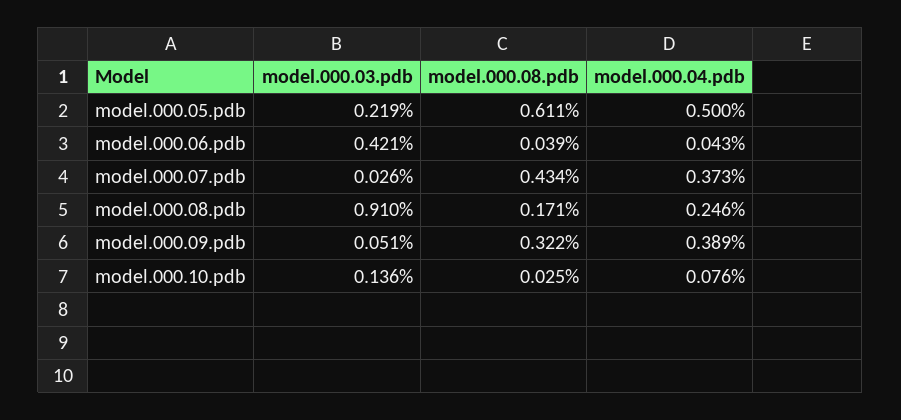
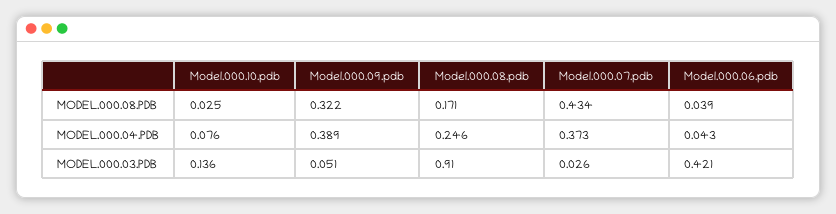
model.000.03.pdb, model.000.05.pdb: 0.219 -> none
model.000.08.pdb, model.000.05.pdb: 0.611 -> none
model.000.04.pdb, model.000.05.pdb: 0.5 -> none

